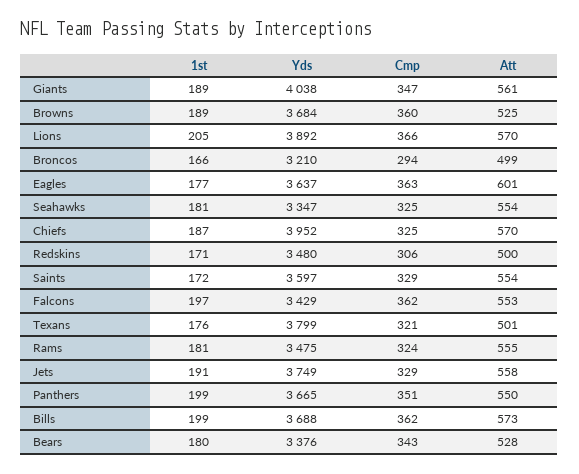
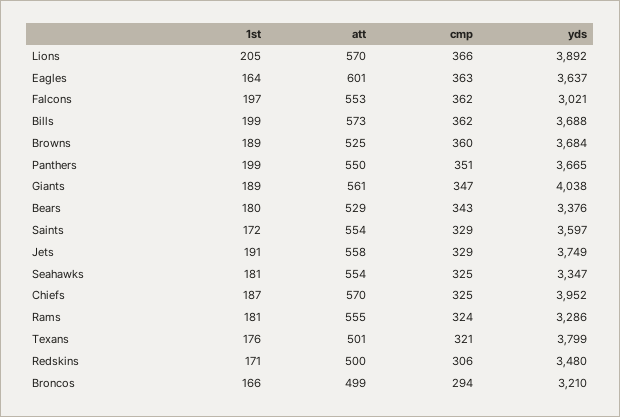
1st, Eagles: 177 -> 164
Yds, Falcons: 3429 -> 3021
Yds, Rams: 3475 -> 3286
Att, Bears: 528 -> 529

